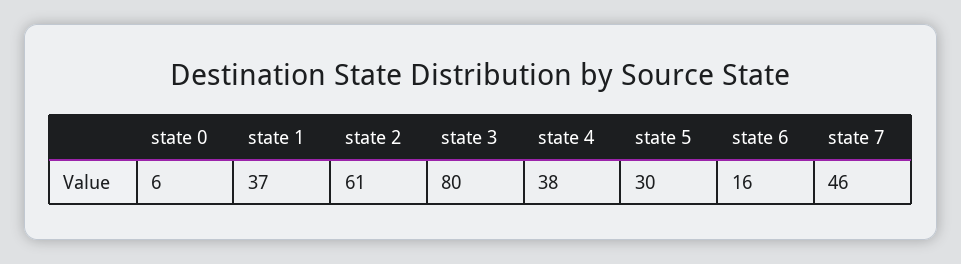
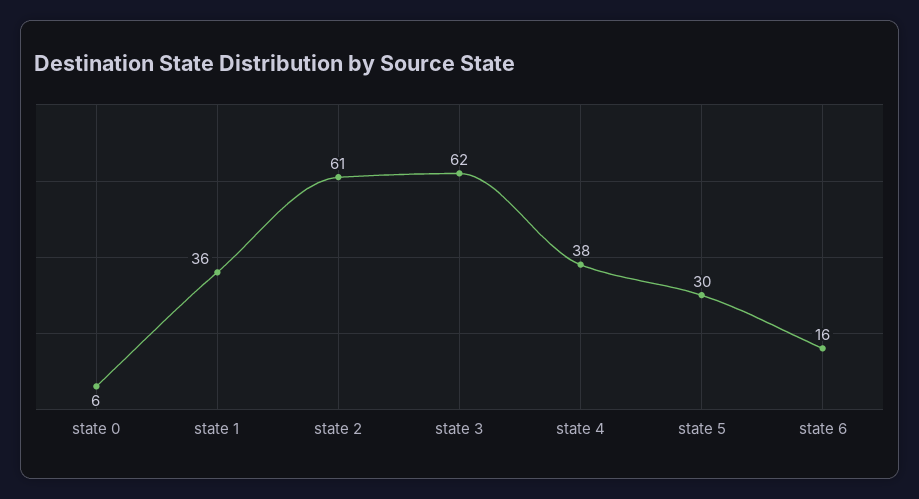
state 1: 37 -> 36
state 3: 80 -> 62
state 7: 46 -> none

